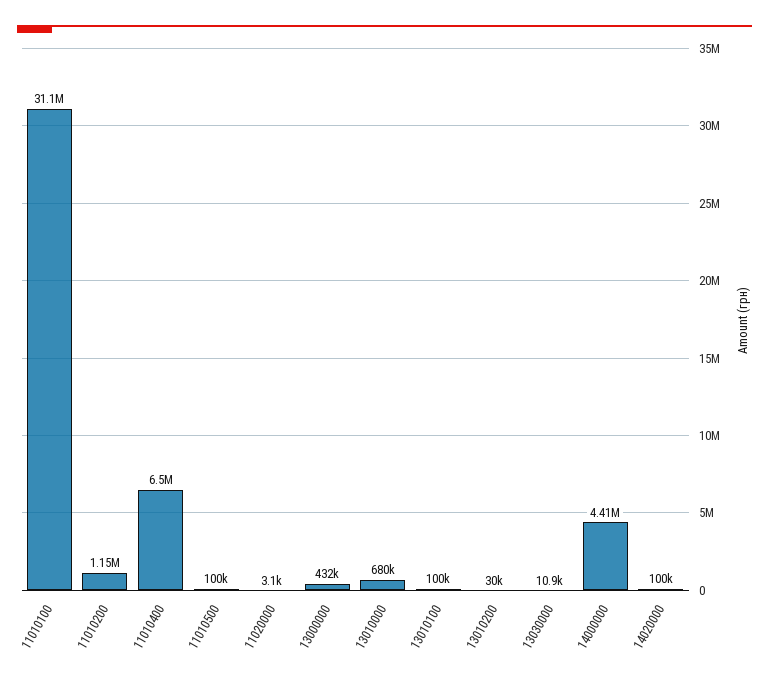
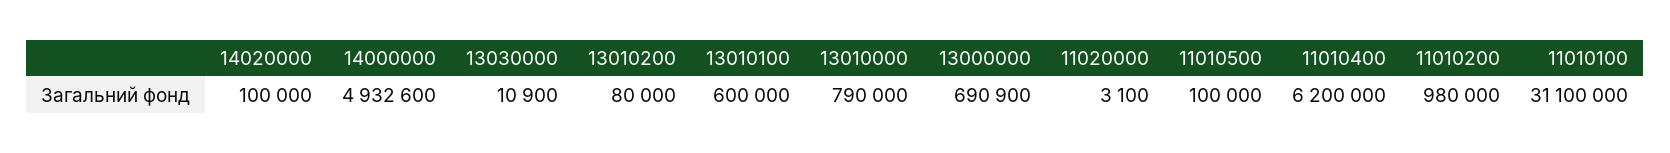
11010200: 1150000 -> 980000
11010400: 6500000 -> 6200000
13000000: 432000 -> 690900
13010000: 680000 -> 790000
13010100: 100000 -> 600000
13010200: 30000 -> 80000
14000000: 4410000 -> 4932600

